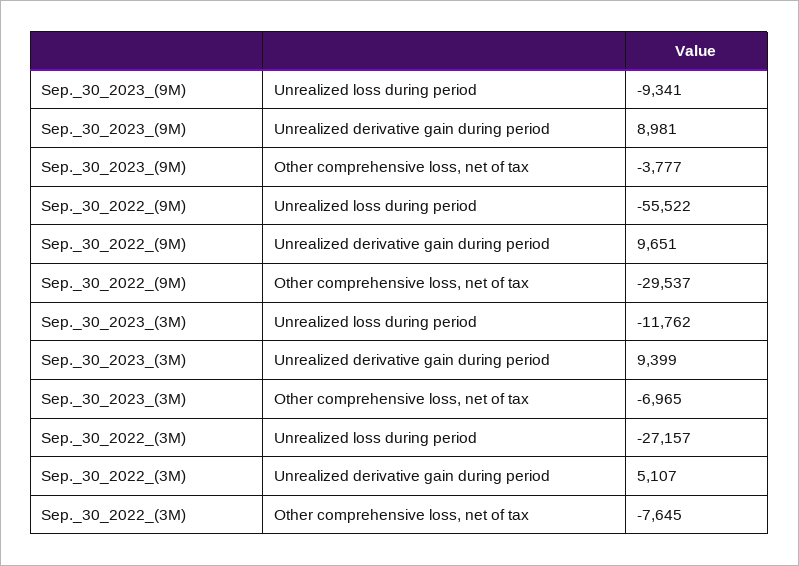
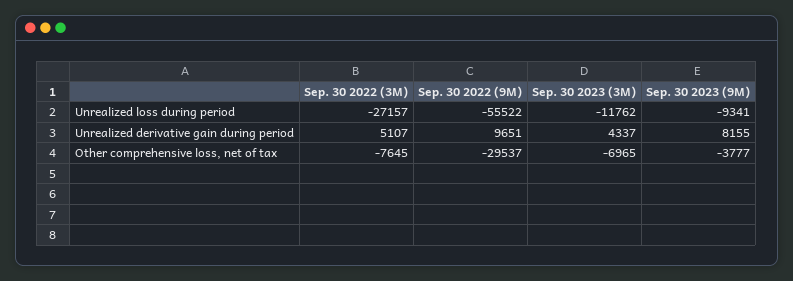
Sep._30_2023_(9M), Unrealized derivative gain during period: 8981 -> 8155
Sep._30_2023_(3M), Unrealized derivative gain during period: 9399 -> 4337

